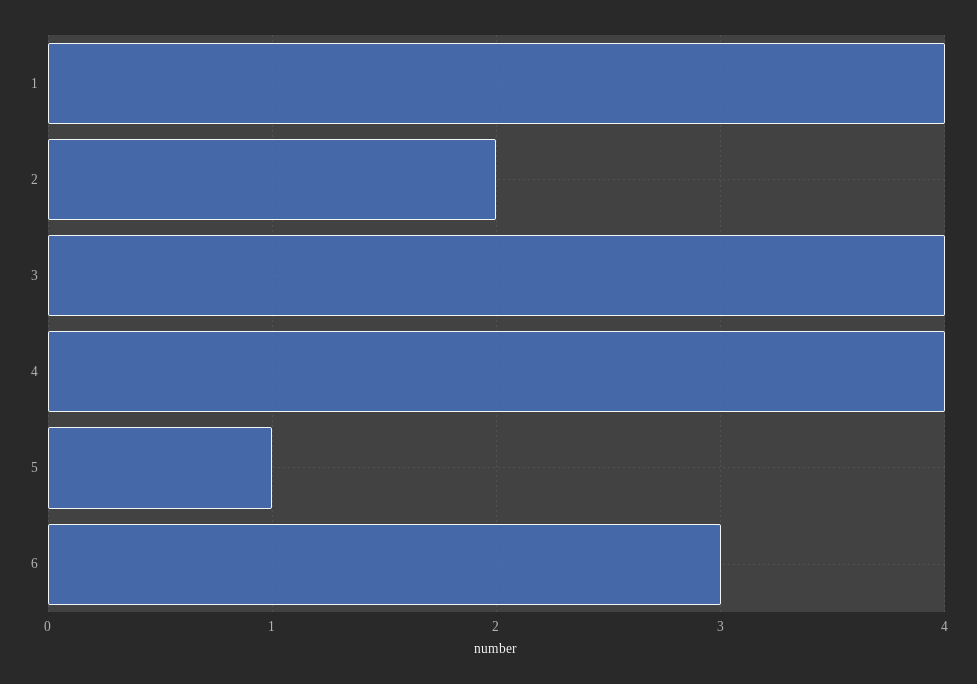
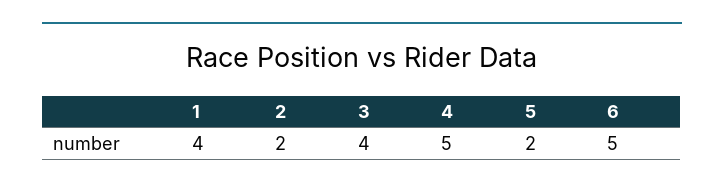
4: 4 -> 5
5: 1 -> 2
6: 3 -> 5

